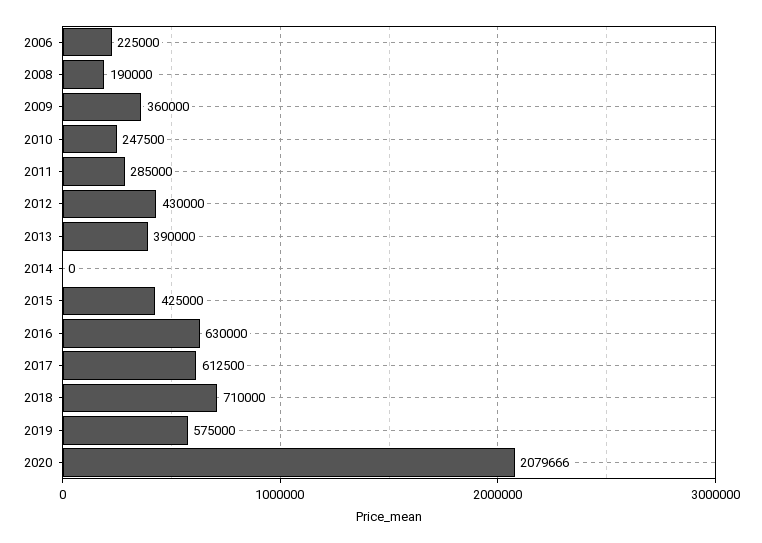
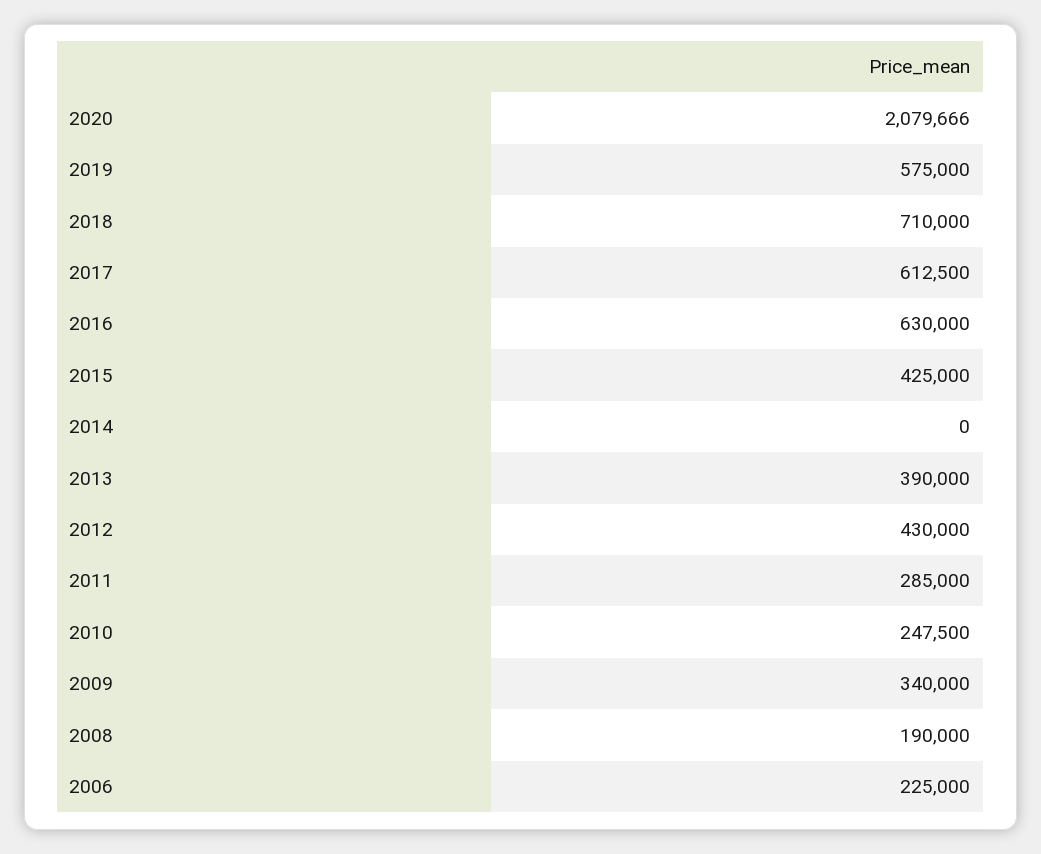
2009: 360000 -> 340000

